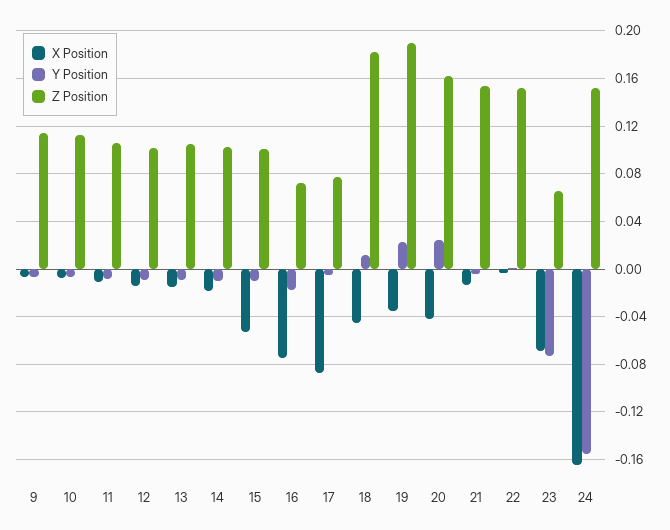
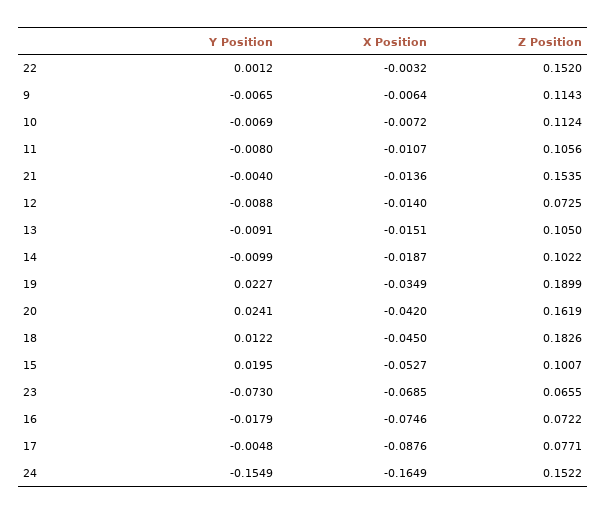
Z Position, 12: 0.1 -> 0.0725
Y Position, 15: -0.01 -> 0.0195

